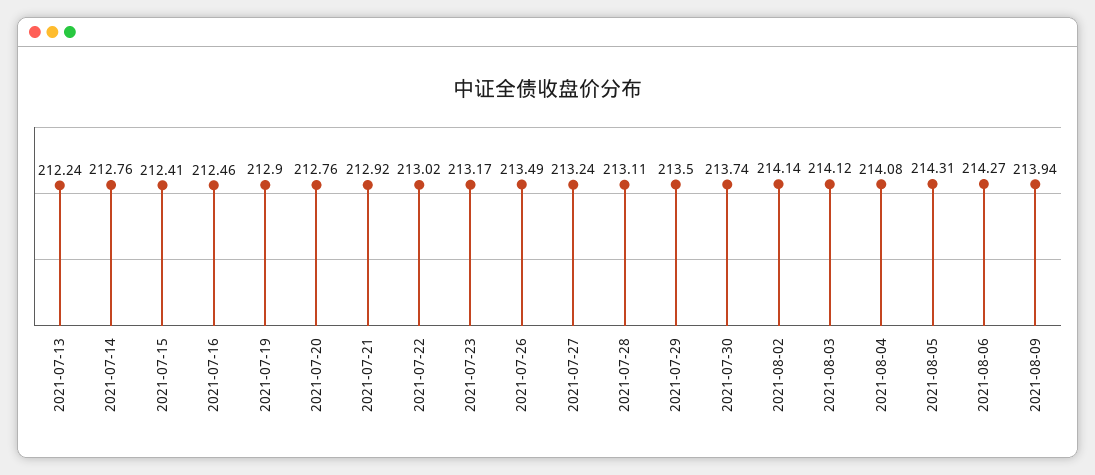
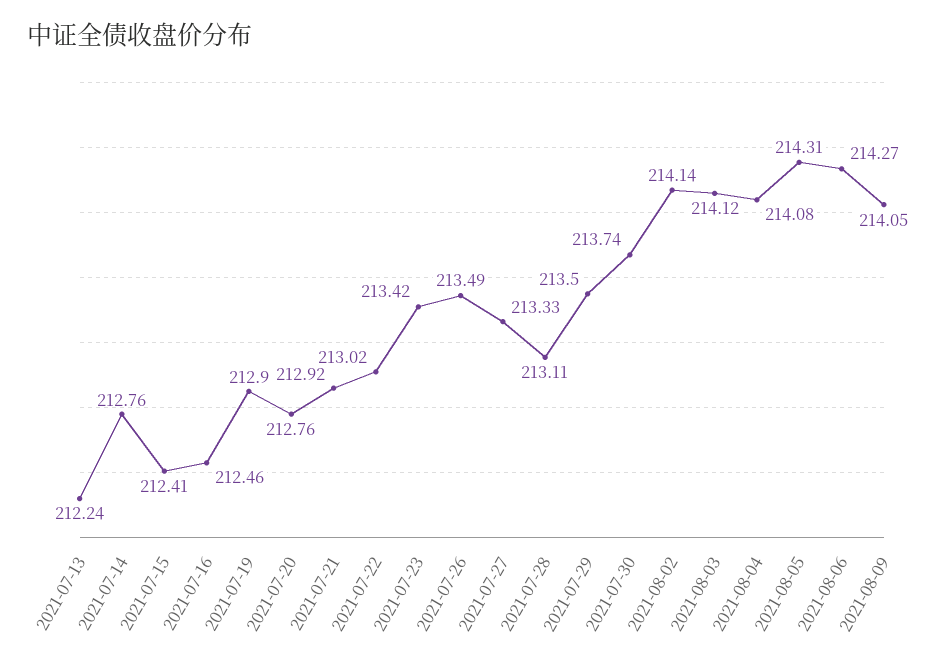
2021-07-23: 213.17 -> 213.42
2021-07-27: 213.24 -> 213.33
2021-08-09: 213.94 -> 214.05

